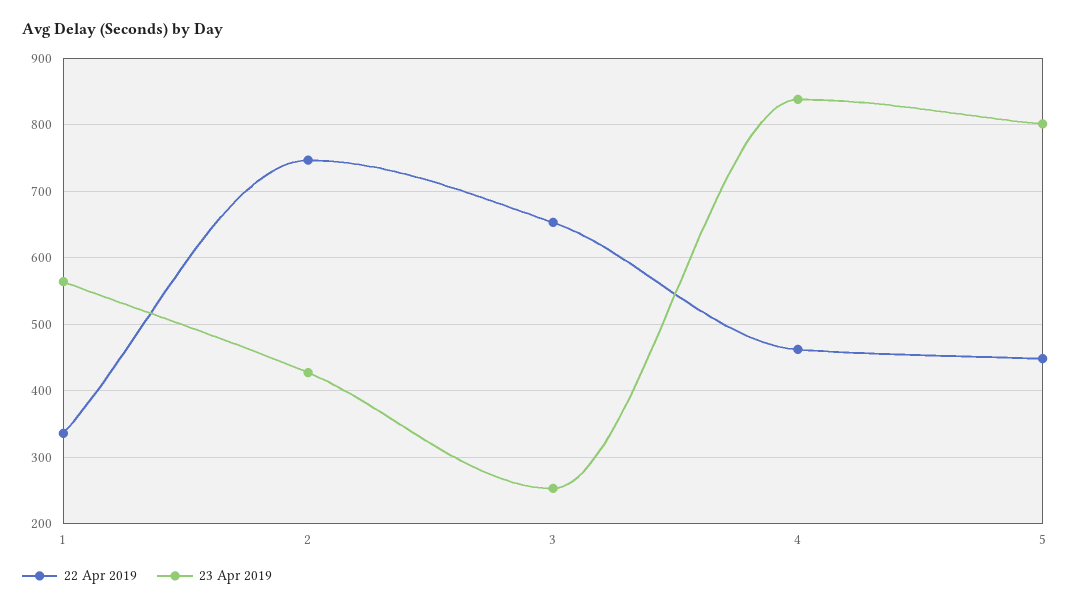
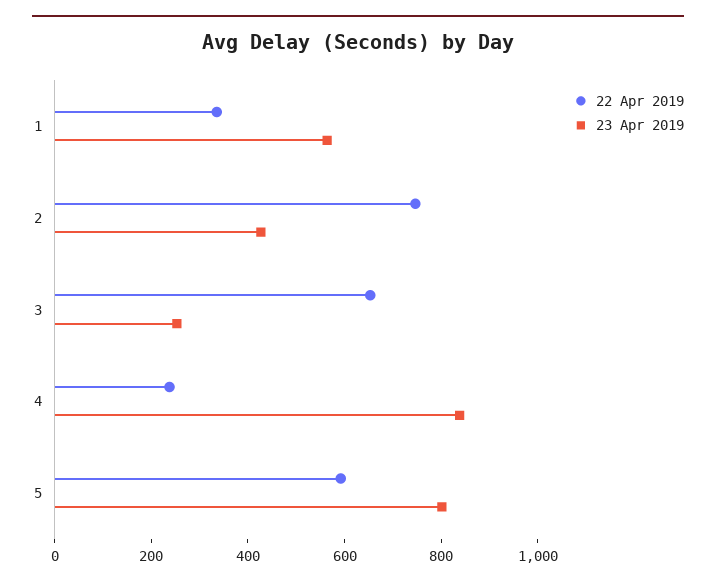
22 Apr 2019, 4: 460 -> 250
22 Apr 2019, 5: 450 -> 600

